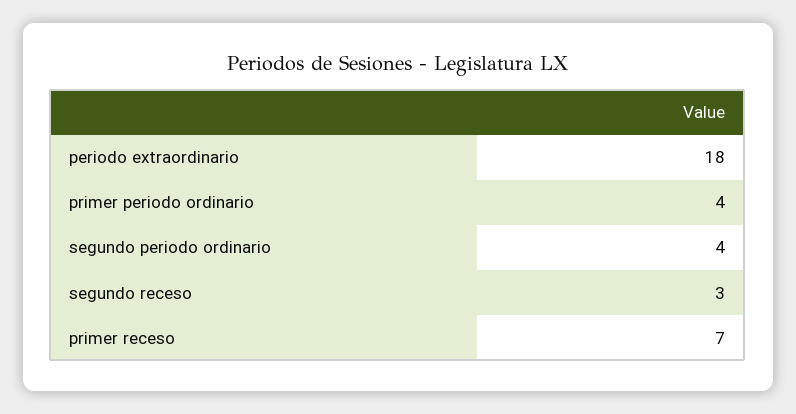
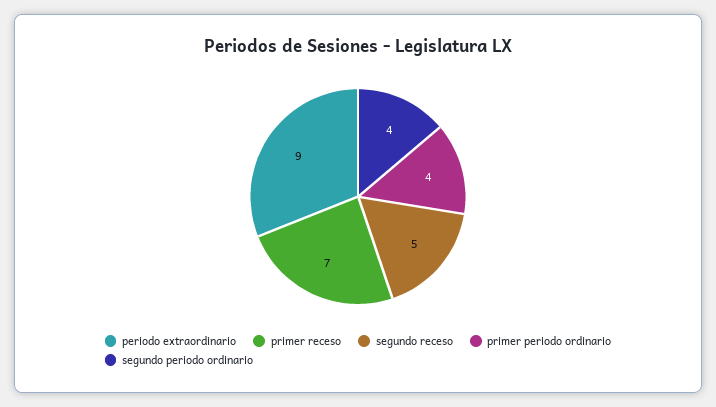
periodo extraordinario: 18 -> 9
segundo receso: 3 -> 5

